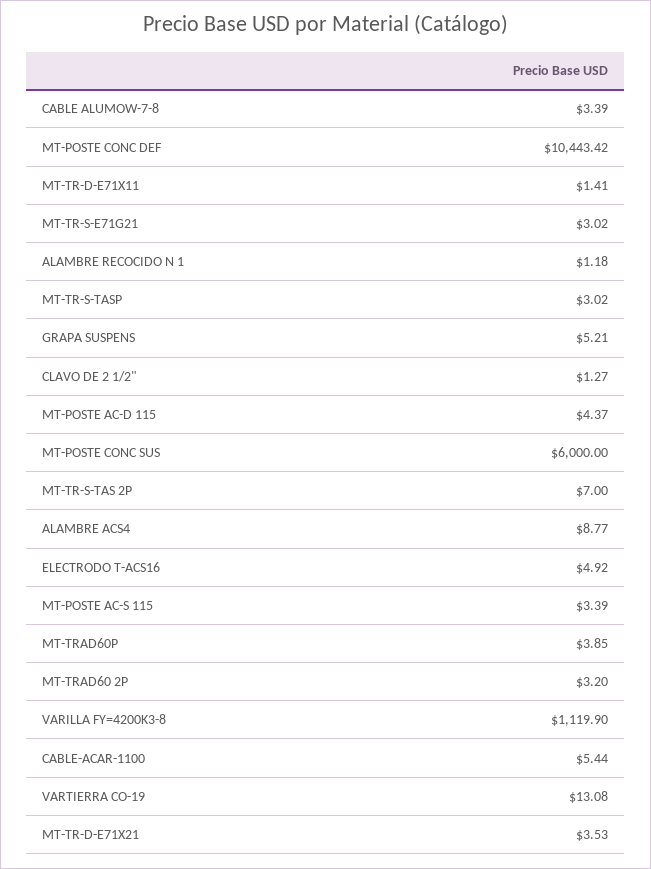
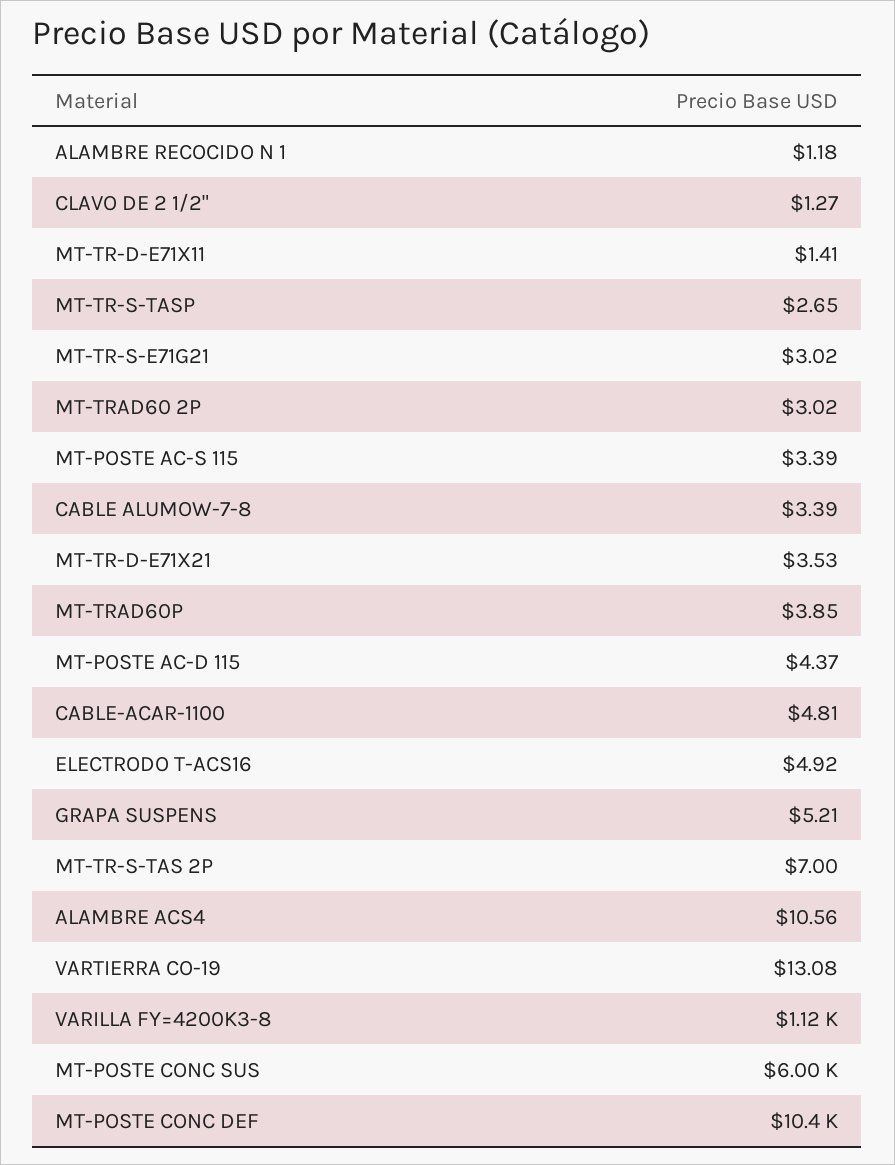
MT-TR-S-TASP: 3.02 -> 2.65
ALAMBRE ACS4: 8.77 -> 10.56
MT-TRAD60 2P: 3.2 -> 3.02
CABLE-ACAR-1100: 5.44 -> 4.81

